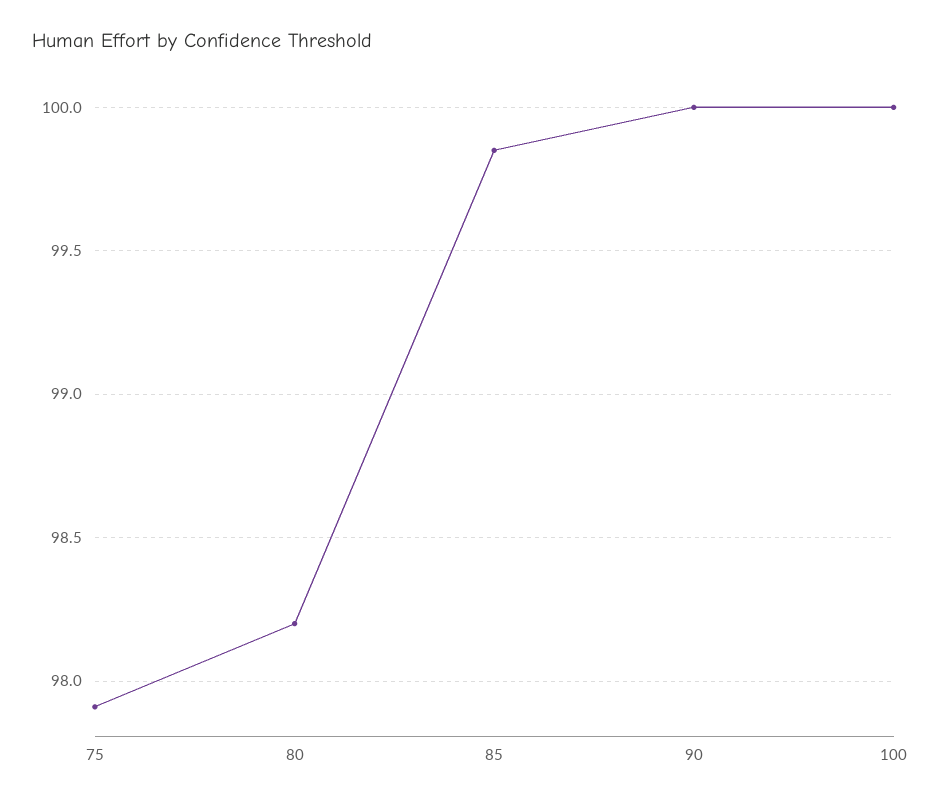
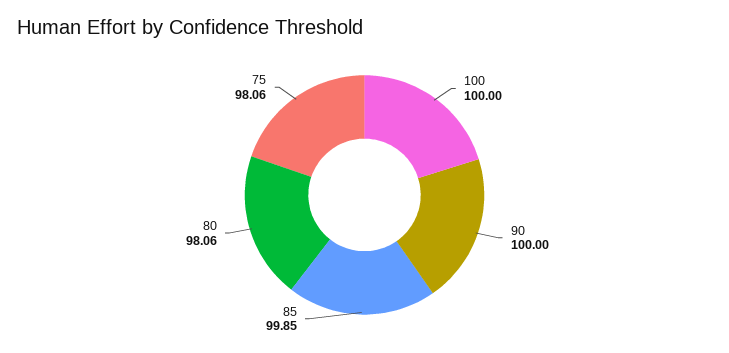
75: 97.9 -> 98.06
80: 98.2 -> 98.06

